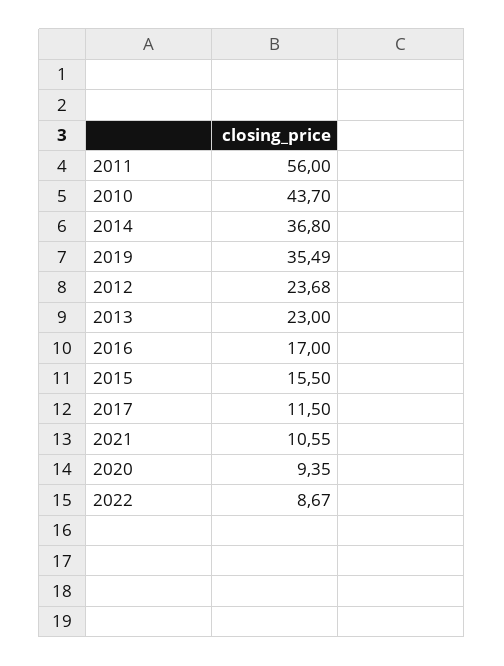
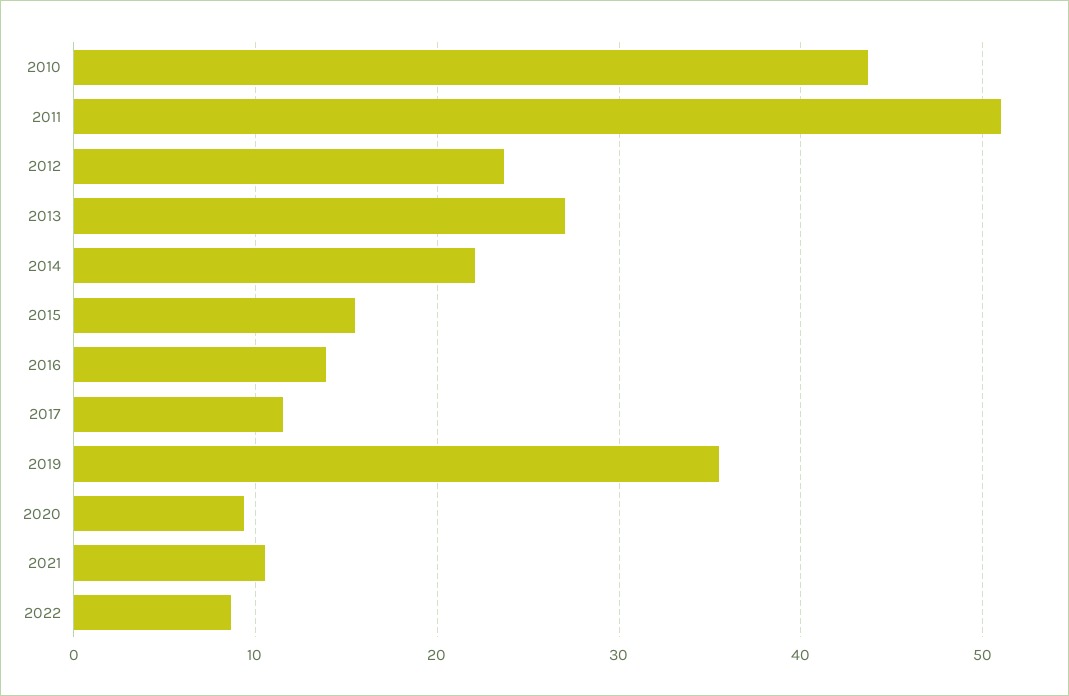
2011: 56 -> 51
2014: 36.8 -> 22
2013: 23 -> 27
2016: 17 -> 14

